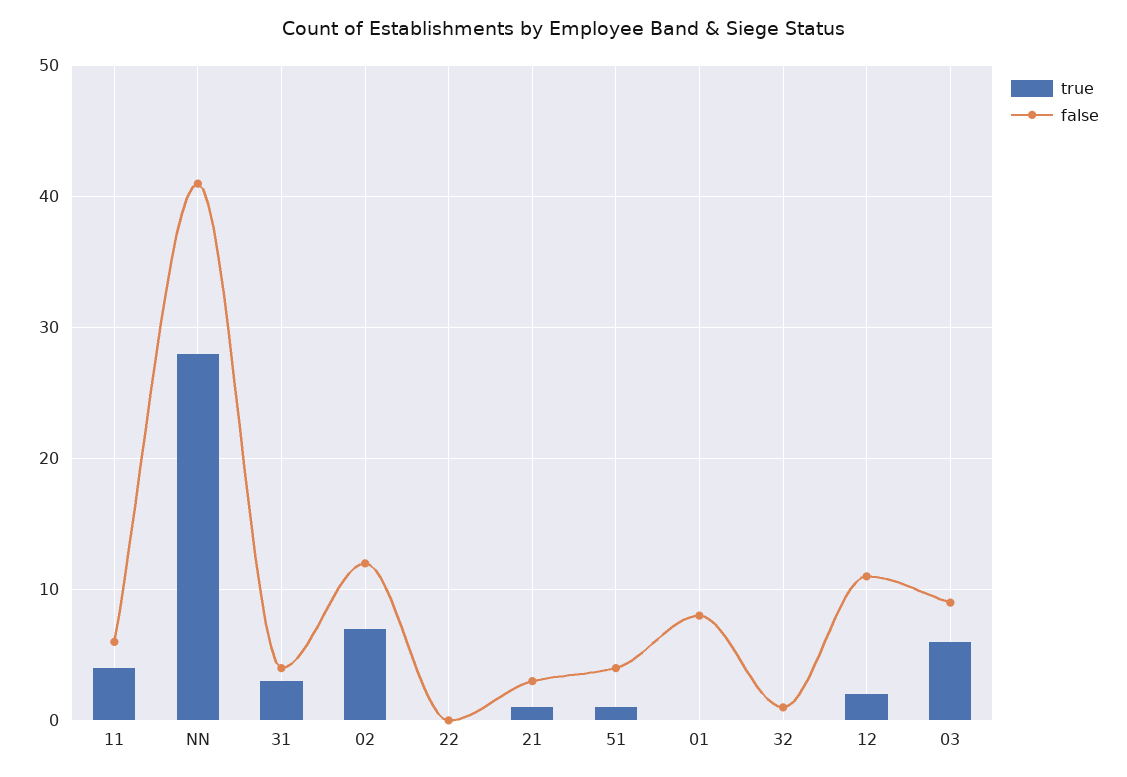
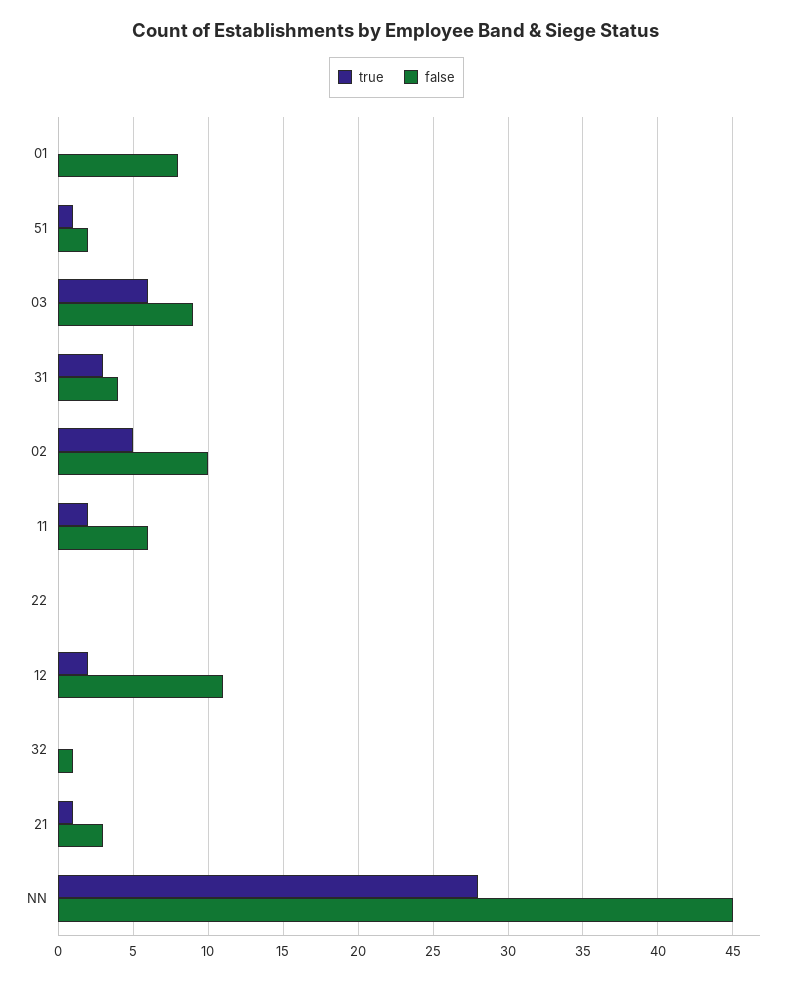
true, 11: 4 -> 2
false, NN: 41 -> 45
true, 02: 7 -> 5
false, 02: 12 -> 10
false, 51: 4 -> 2

